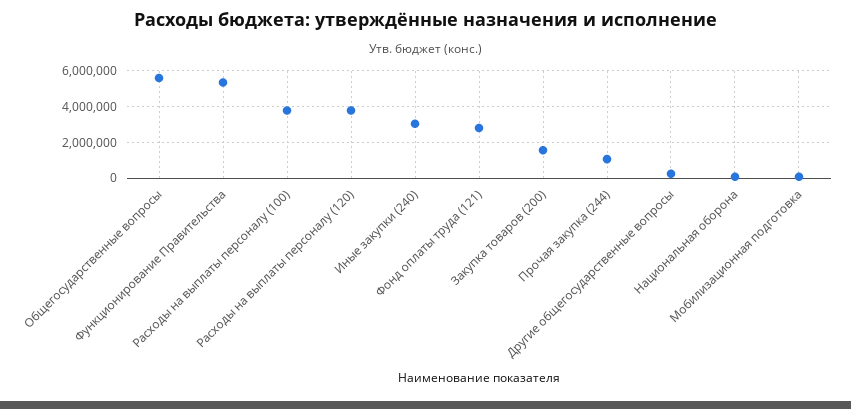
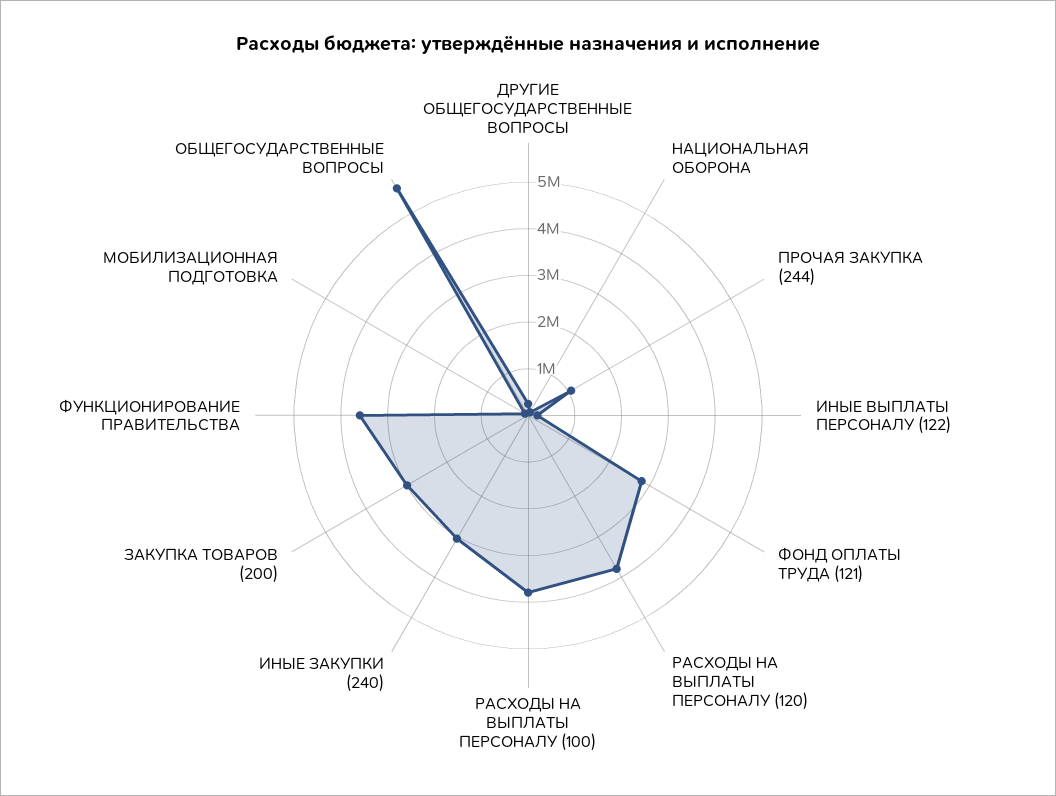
Функционирование Правительства: 5500000 -> 3600000
Закупка товаров (200): 1500000 -> 3000000
ИНЫЕ ВЫПЛАТЫ ПЕРСОНАЛУ (122): none -> 200000

